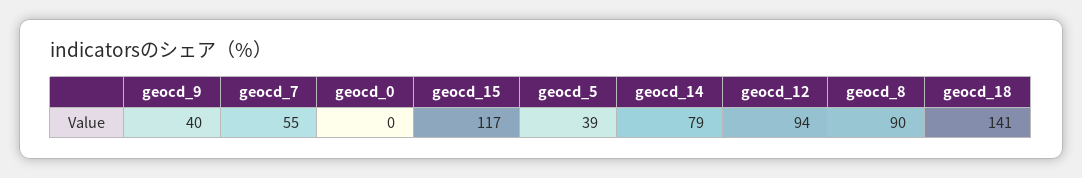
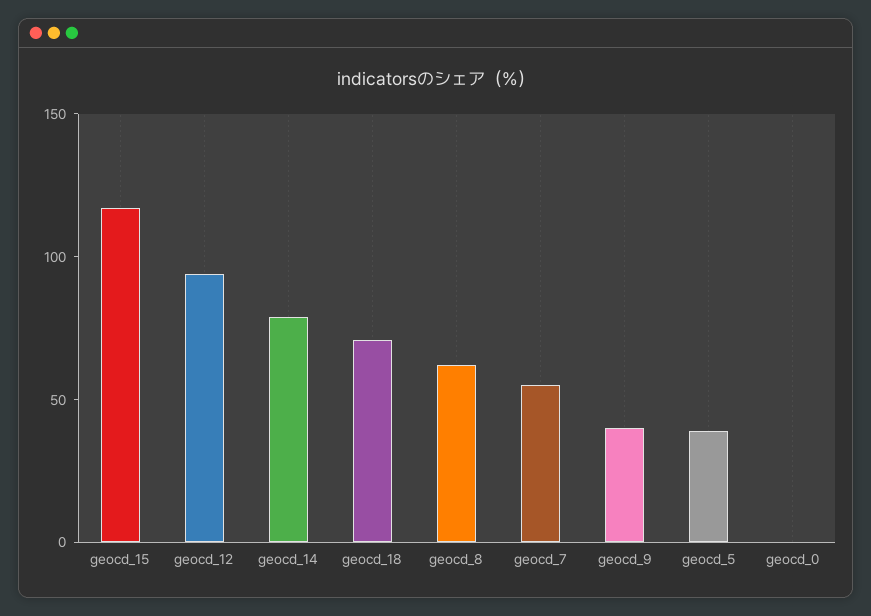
geocd_8: 90 -> 60
geocd_18: 141 -> 70

